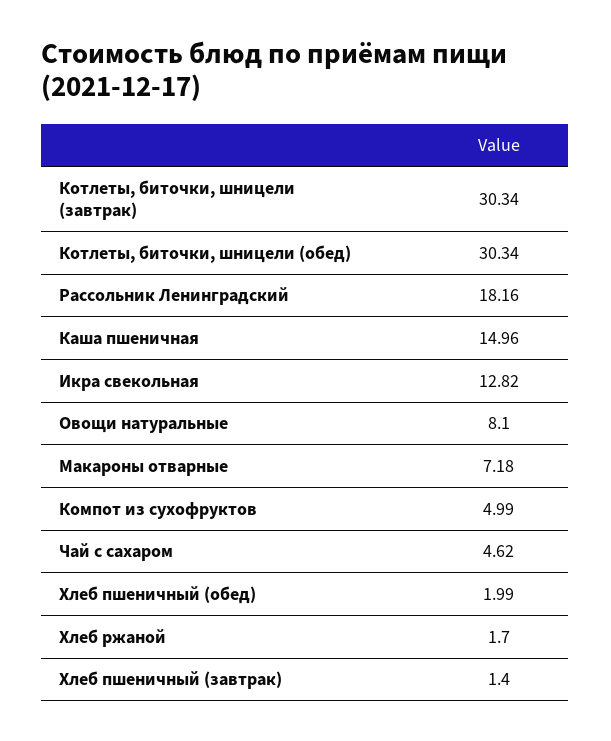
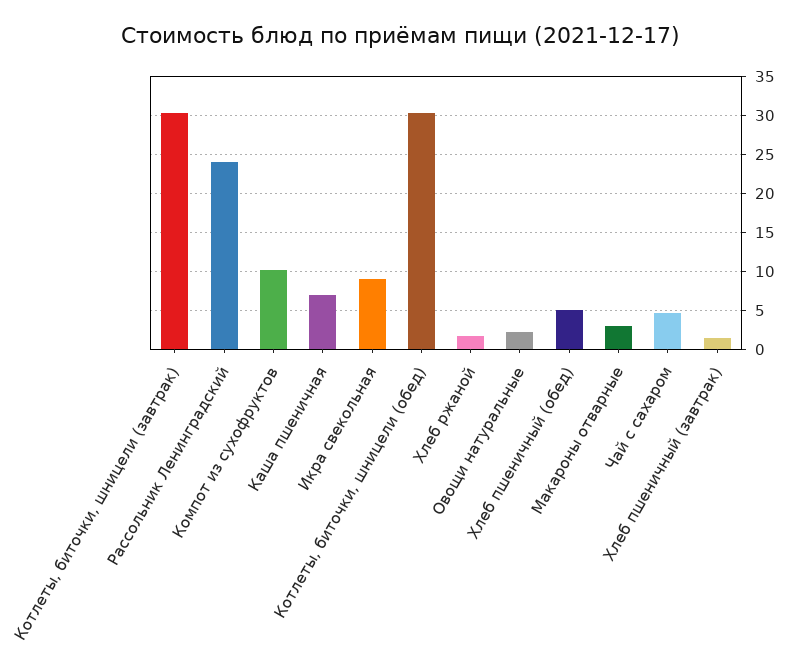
Рассольник Ленинградский: 18.16 -> 24
Каша пшеничная: 14.96 -> 7
Икра свекольная: 12.82 -> 9
Овощи натуральные: 8.1 -> 2
Макароны отварные: 7.18 -> 3
Компот из сухофруктов: 4.99 -> 10
Хлеб пшеничный (обед): 1.99 -> 5

